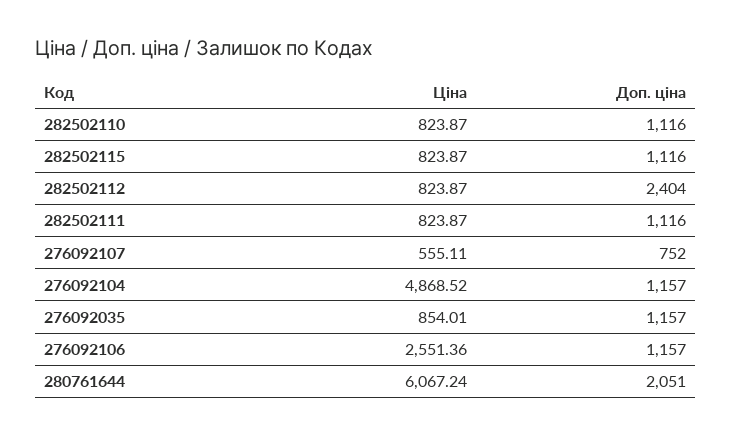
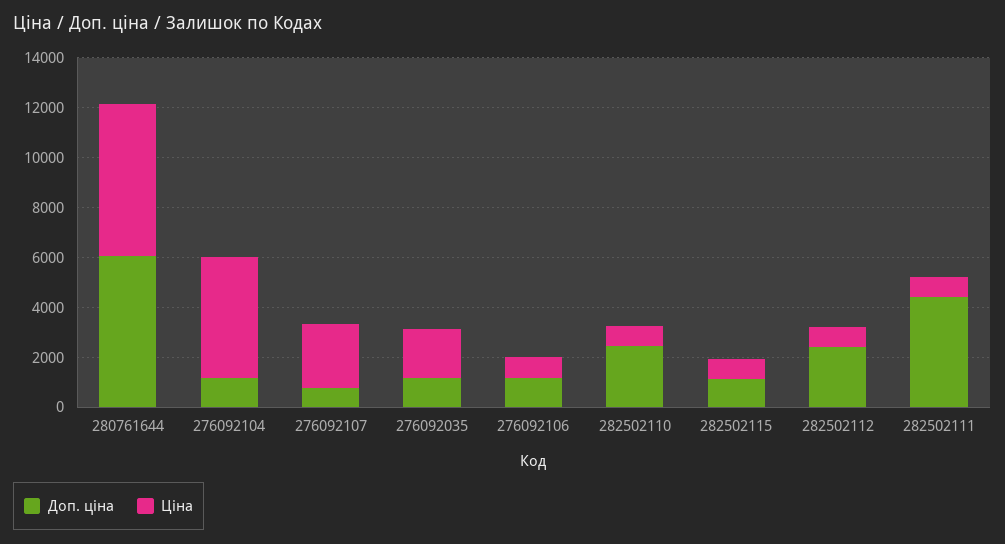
Доп. ціна, 282502110: 1116 -> 2500
Доп. ціна, 282502111: 1116 -> 4500
Ціна, 276092107: 555.11 -> 2500
Ціна, 276092035: 854.01 -> 2000
Ціна, 276092106: 2551.36 -> 1000
Доп. ціна, 280761644: 2051 -> 6000

